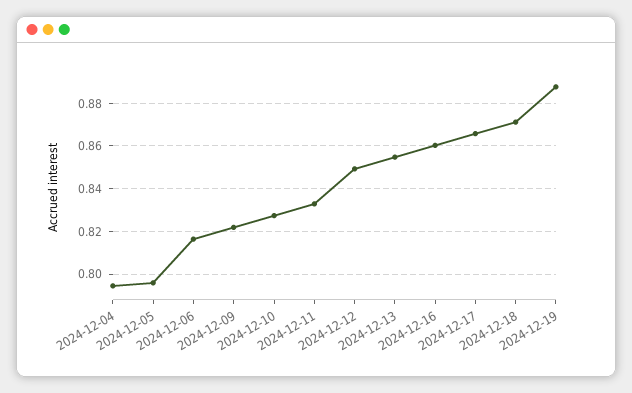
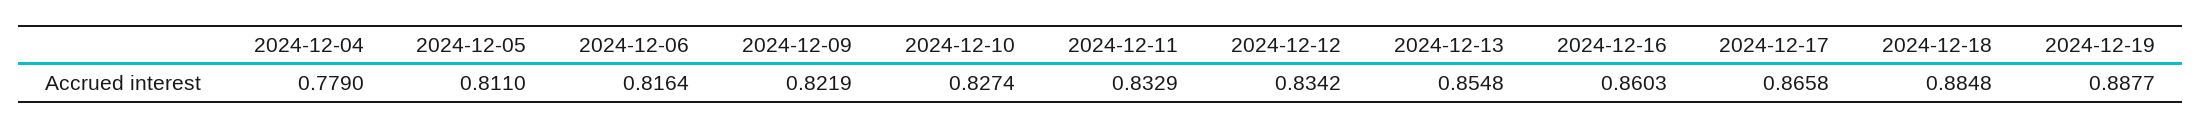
2024-12-04: 0.795 -> 0.779
2024-12-05: 0.795 -> 0.811
2024-12-12: 0.85 -> 0.8342
2024-12-18: 0.87 -> 0.8848

